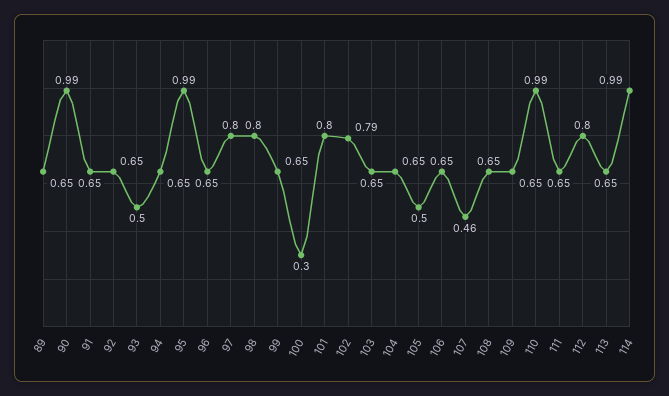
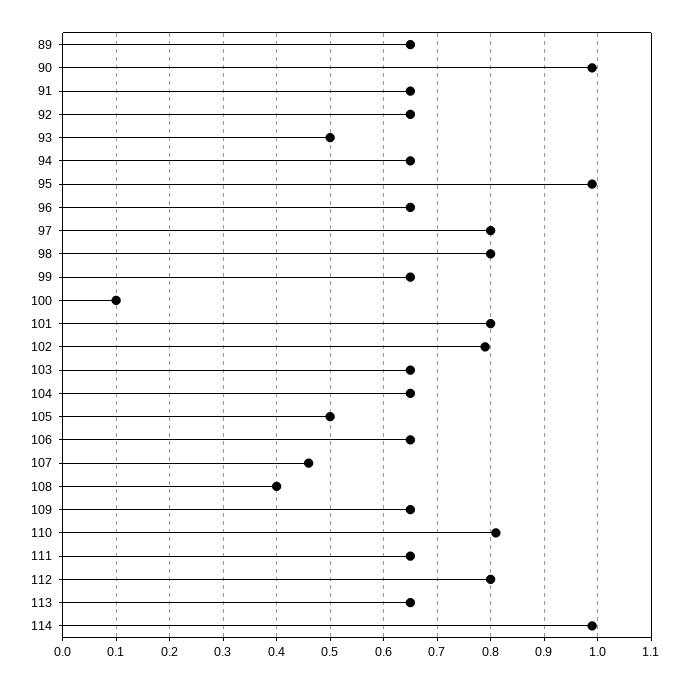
100: 0.3 -> 0.1
108: 0.65 -> 0.4
110: 0.99 -> 0.8

